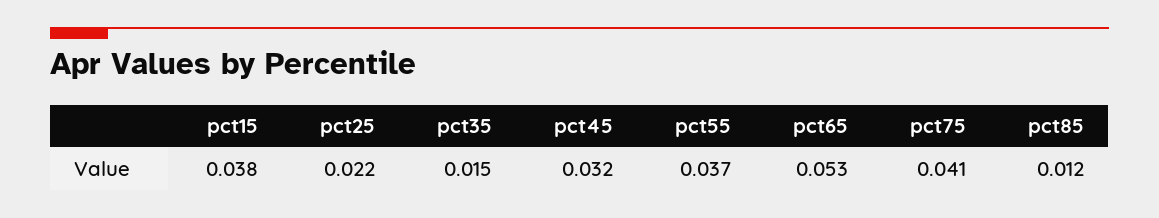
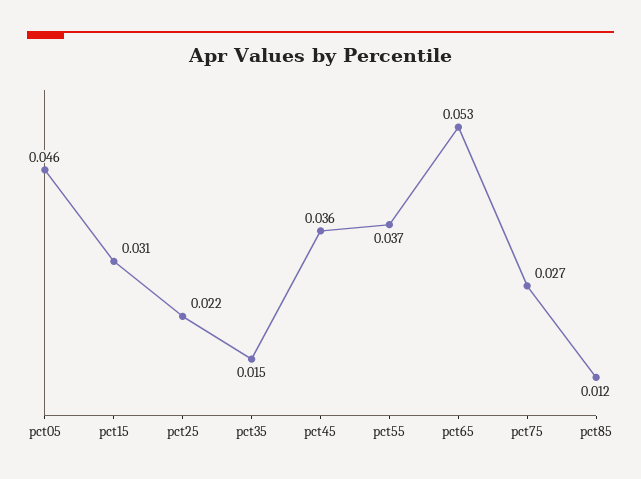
pct15: 0.038 -> 0.031
pct45: 0.032 -> 0.036
pct75: 0.041 -> 0.027
pct05: none -> 0.046

